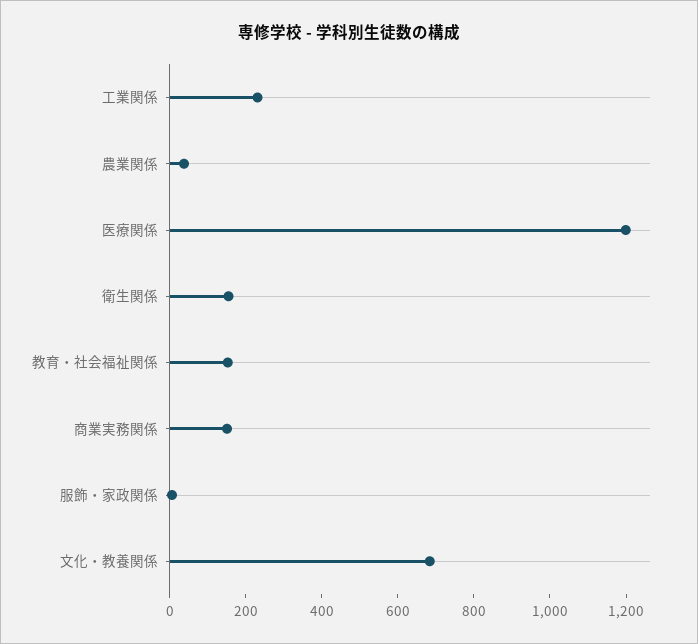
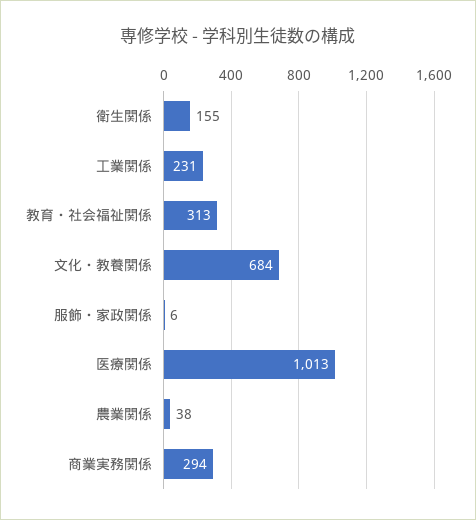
医療関係: 1200 -> 1013
教育・社会福祉関係: 150 -> 313
商業実務関係: 150 -> 294

